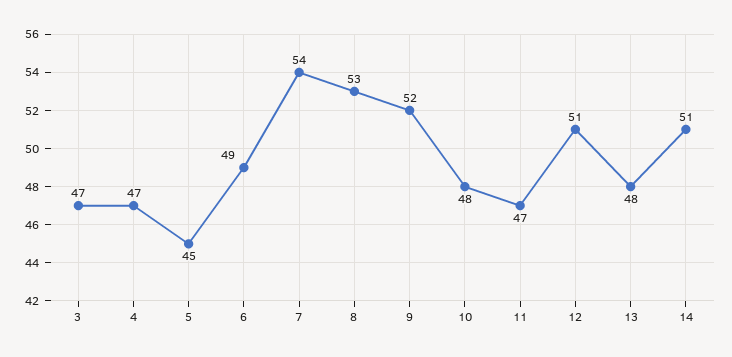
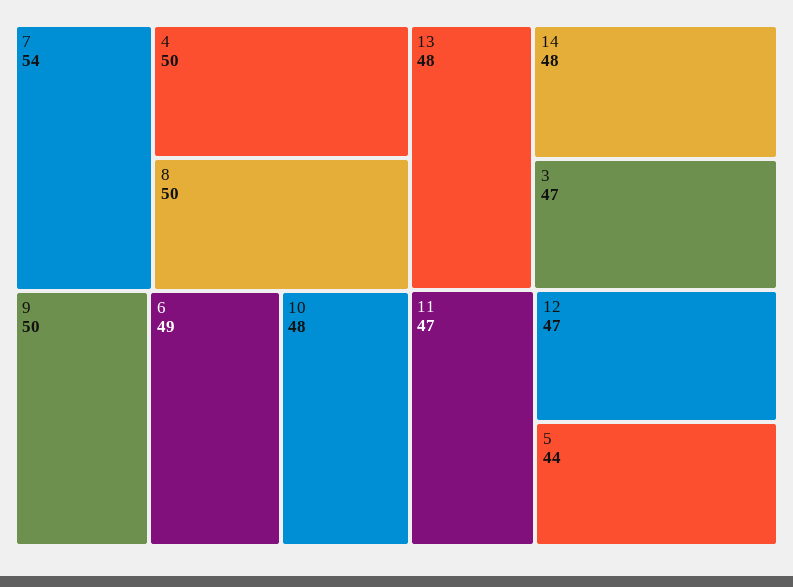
4: 47 -> 50
5: 45 -> 44
8: 53 -> 50
9: 52 -> 50
12: 51 -> 47
14: 51 -> 48

